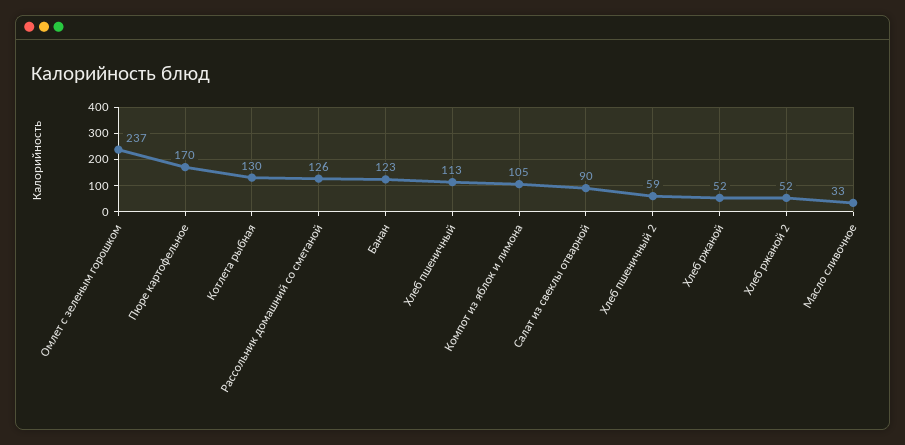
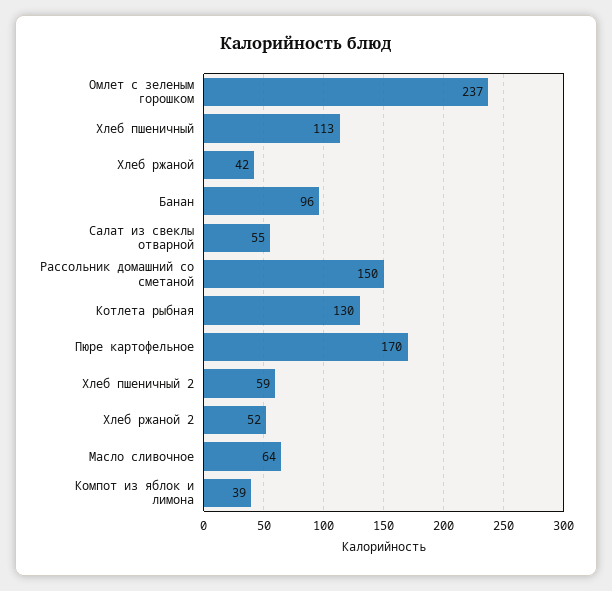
Рассольник домашний со сметаной: 126 -> 150
Банан: 123 -> 96
Компот из яблок и лимона: 105 -> 39
Салат из свеклы отварной: 90 -> 55
Хлеб ржаной: 52 -> 42
Масло сливочное: 33 -> 64

